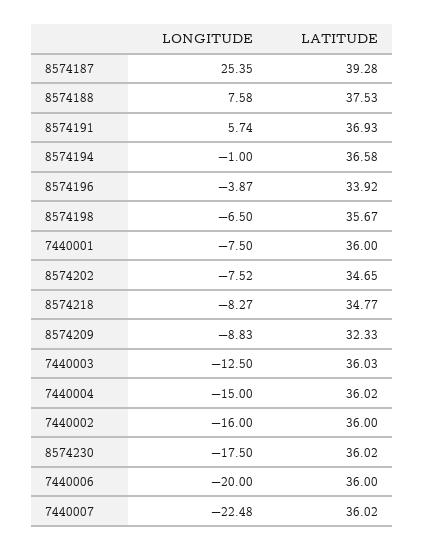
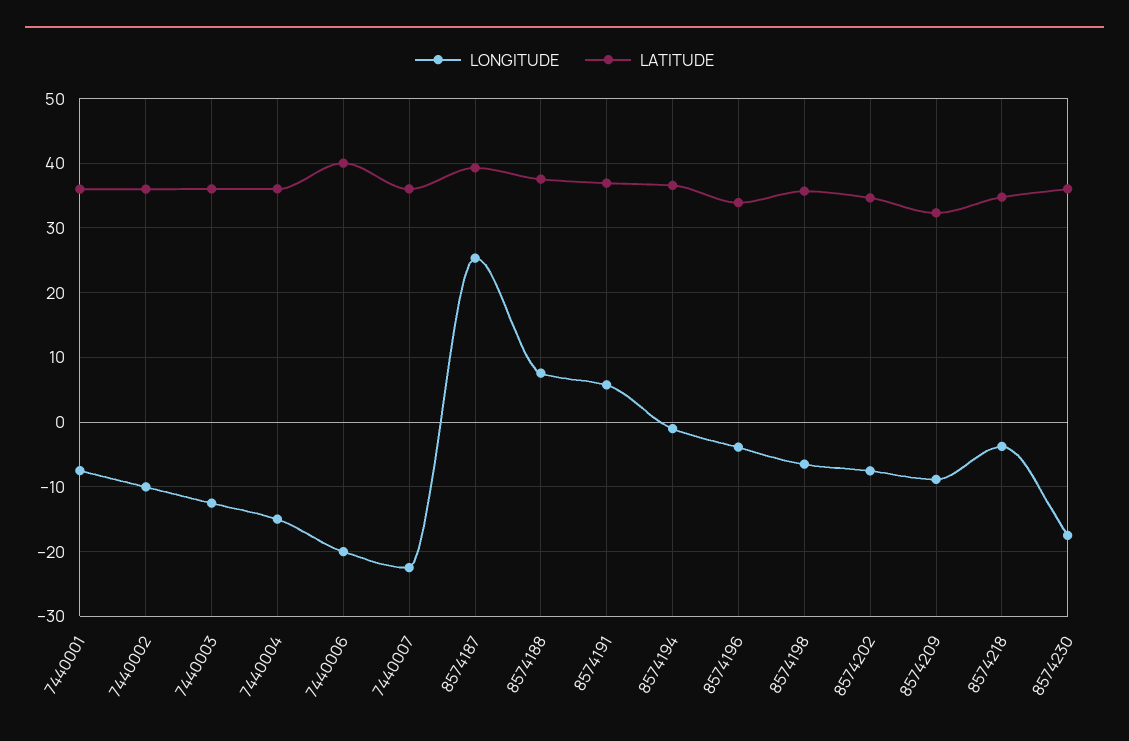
LONGITUDE, 8574218: -8.27 -> -4
LONGITUDE, 7440002: -16 -> -10
LATITUDE, 7440006: 36 -> 40

